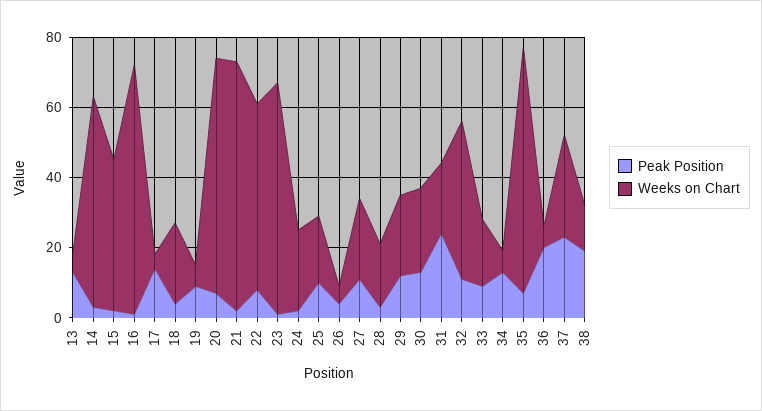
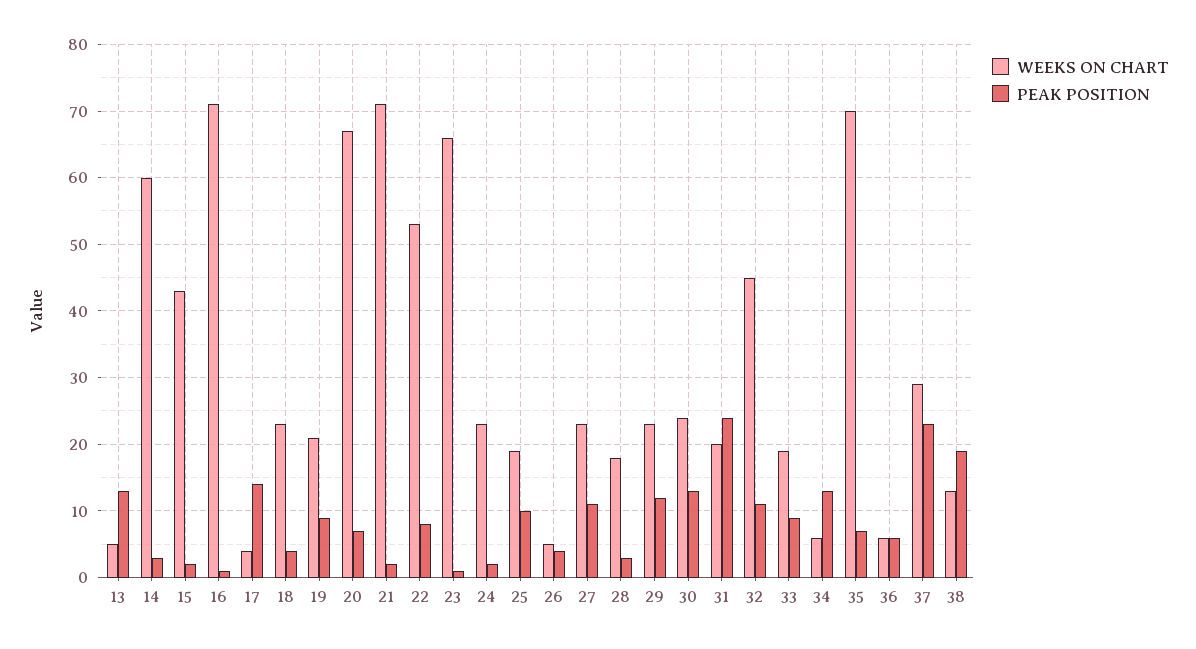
Weeks on Chart, 19: 5 -> 21
Peak Position, 36: 20 -> 6

